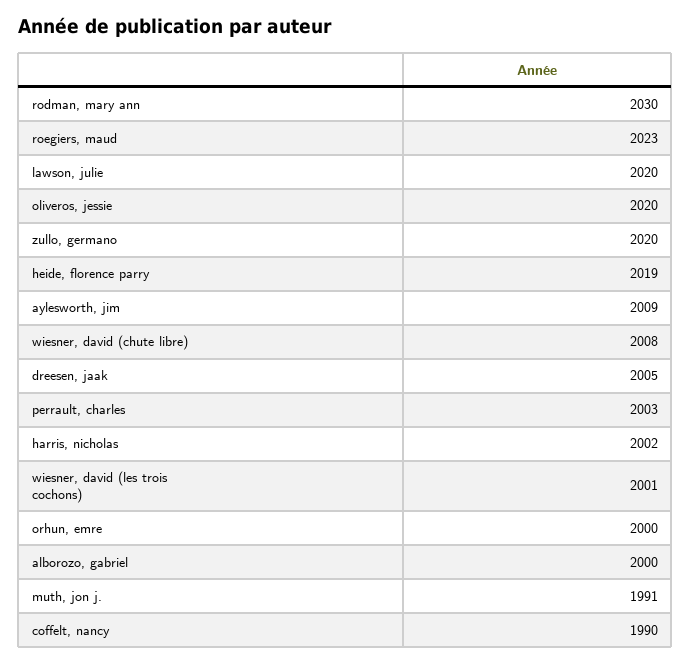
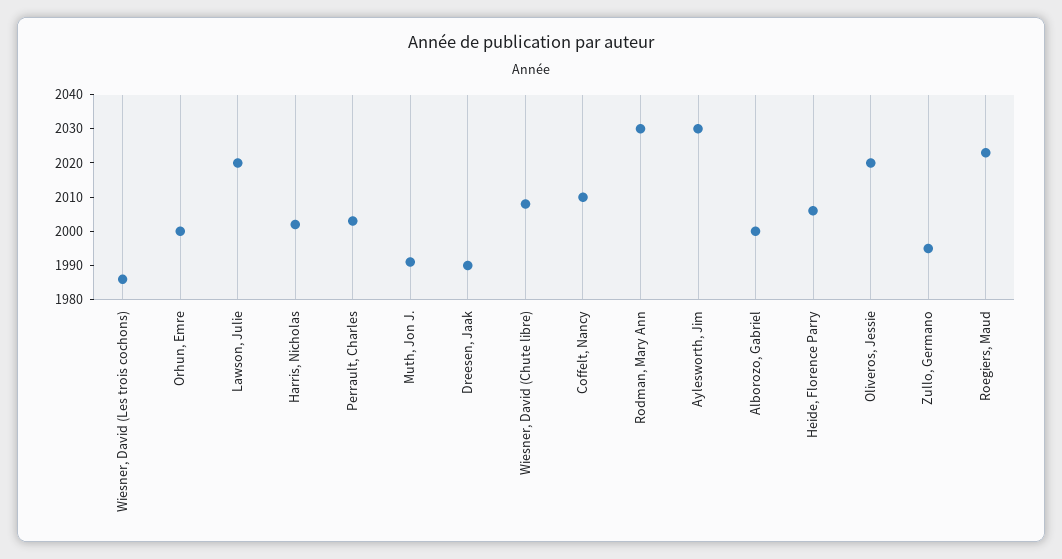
zullo, germano: 2020 -> 1995
heide, florence parry: 2019 -> 2005
aylesworth, jim: 2009 -> 2030
dreesen, jaak: 2005 -> 1990
wiesner, david (les trois cochons): 2001 -> 1985
coffelt, nancy: 1990 -> 2010

